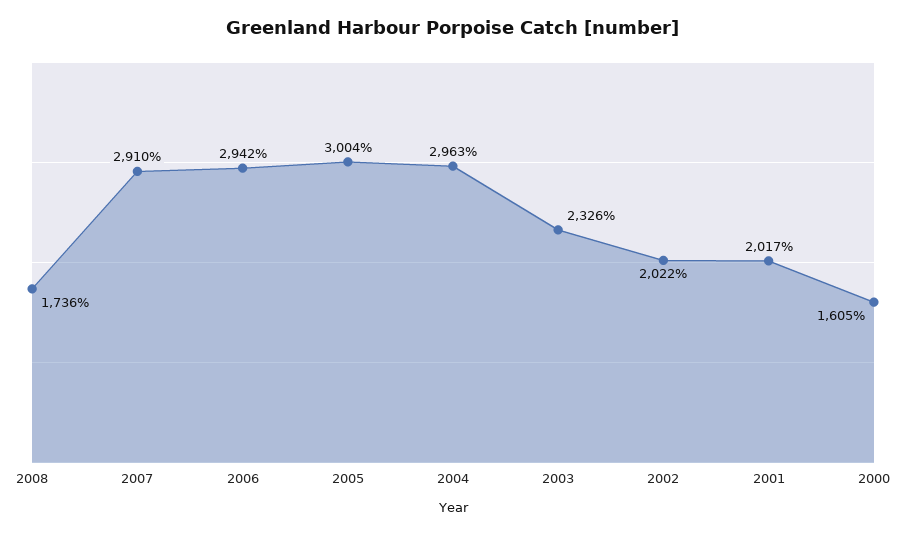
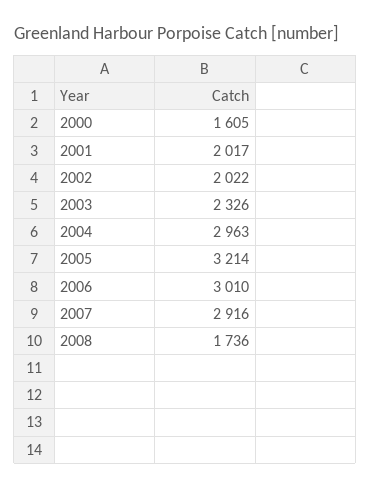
2007: 2910 -> 2916
2006: 2942 -> 3010
2005: 3004 -> 3214

